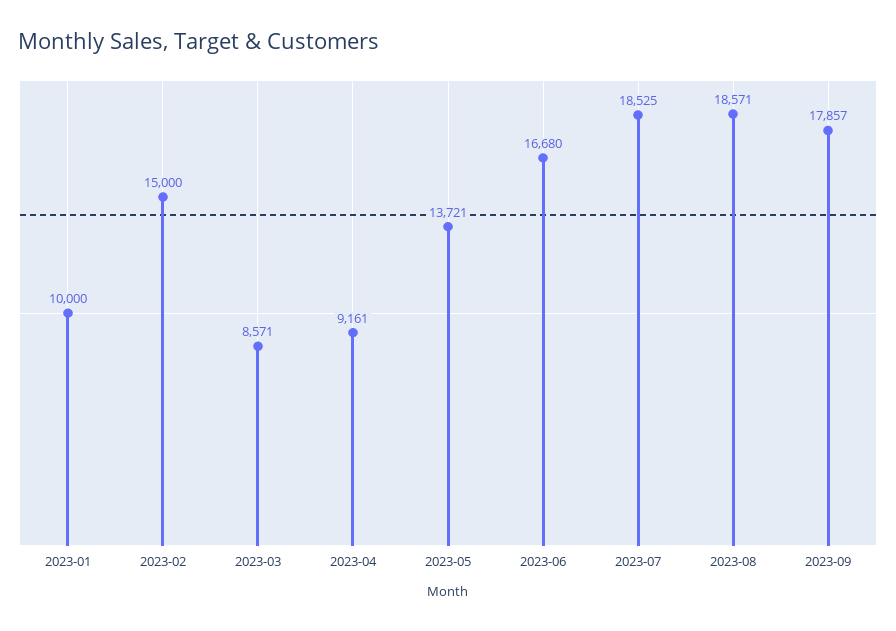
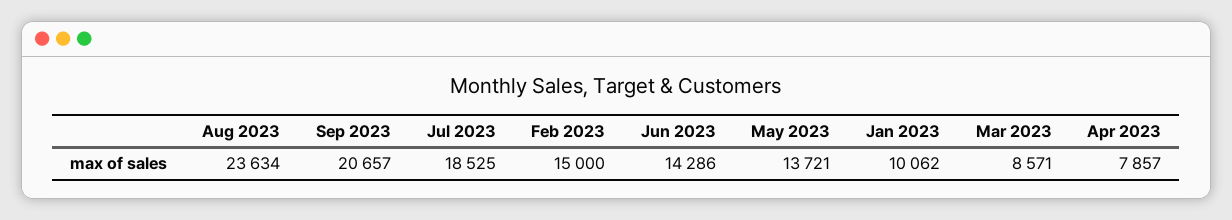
2023-01: 10000 -> 10062
2023-04: 9161 -> 7857
2023-06: 16680 -> 14286
2023-08: 18571 -> 23634
2023-09: 17857 -> 20657

